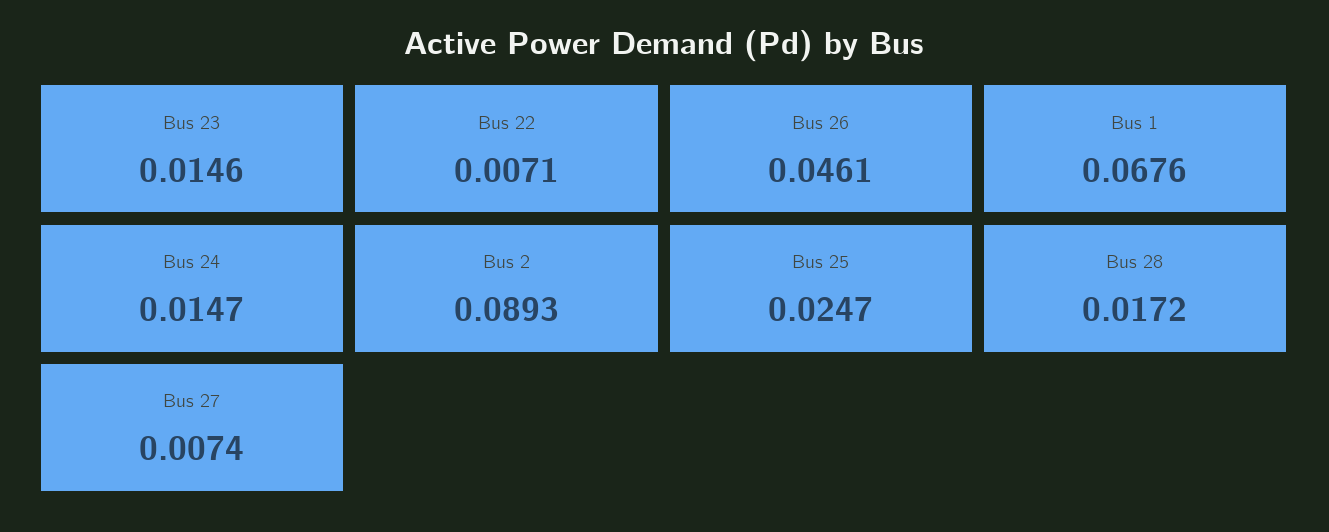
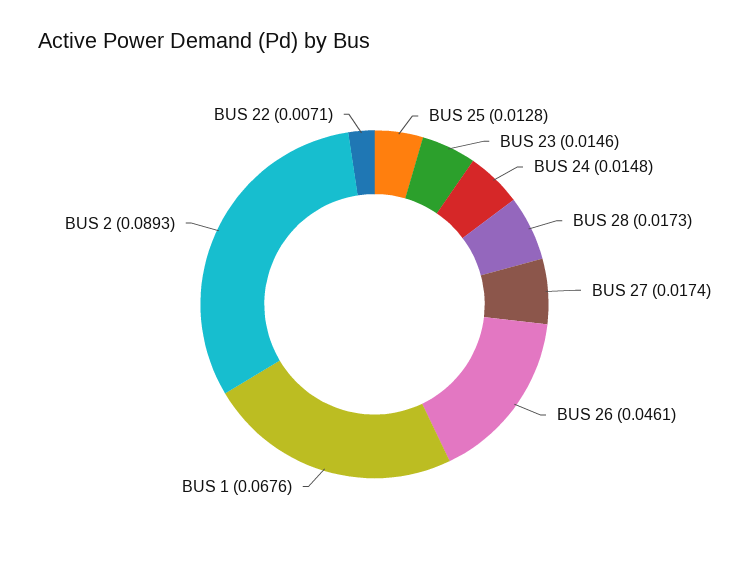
Bus 24: 0.0147 -> 0.0148
Bus 25: 0.0247 -> 0.0128
Bus 28: 0.0172 -> 0.0173
Bus 27: 0.0074 -> 0.0174

